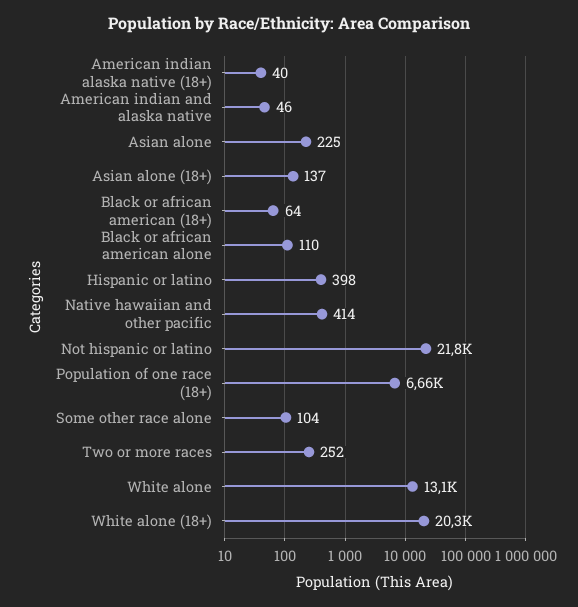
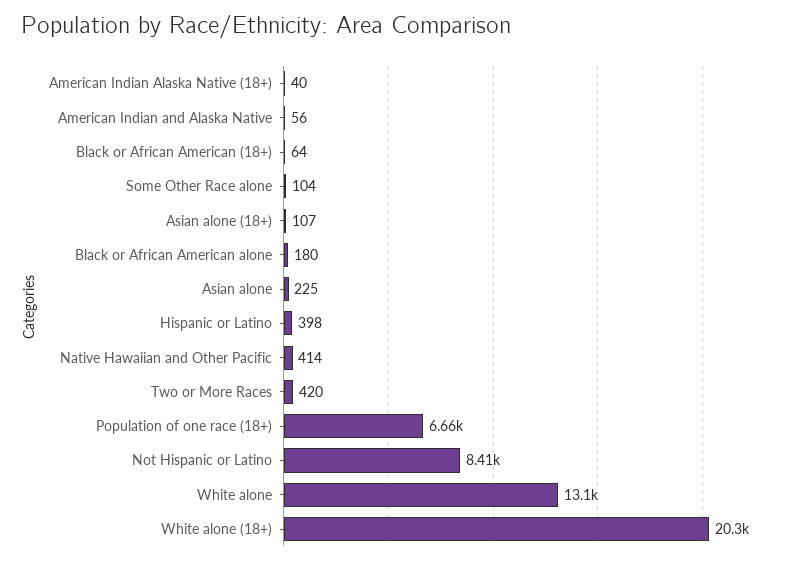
American indian and alaska native: 46 -> 56
Asian alone (18+): 137 -> 107
Black or african american alone: 110 -> 180
Not hispanic or latino: 21800 -> 8410
Two or more races: 252 -> 420

